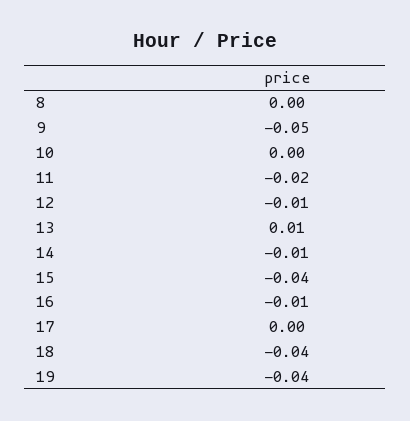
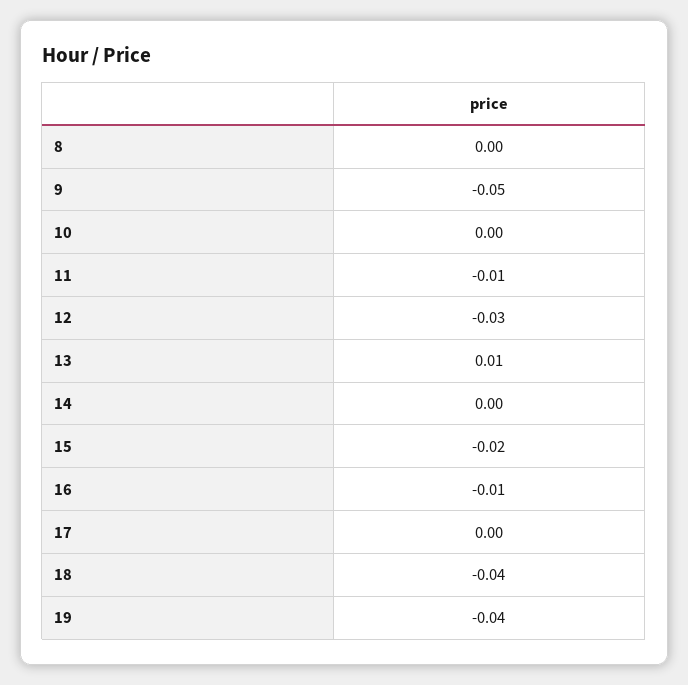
11: -0.02 -> -0.01
12: -0.01 -> -0.03
14: -0.01 -> 0
15: -0.04 -> -0.02

